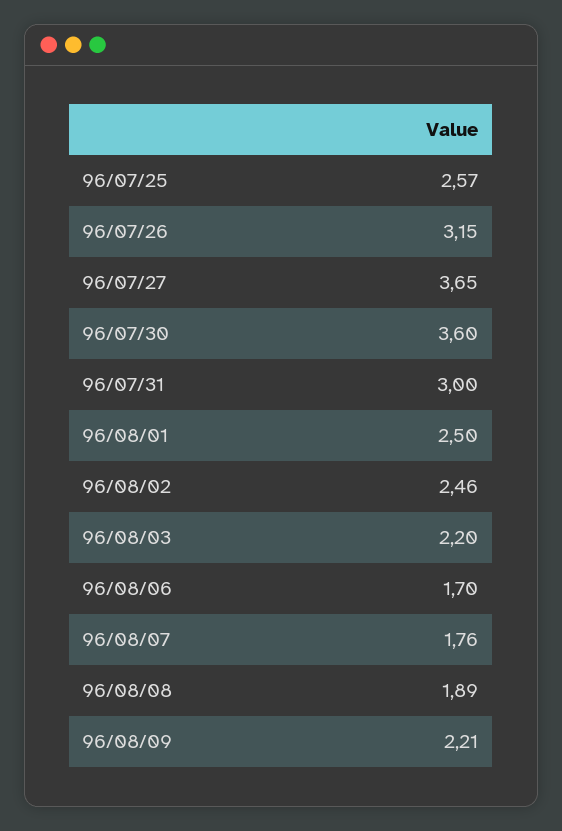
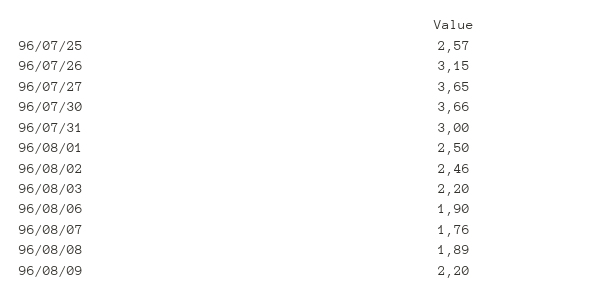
96/07/30: 3.6 -> 3.66
96/08/06: 1.7 -> 1.9
96/08/09: 2.21 -> 2.2

